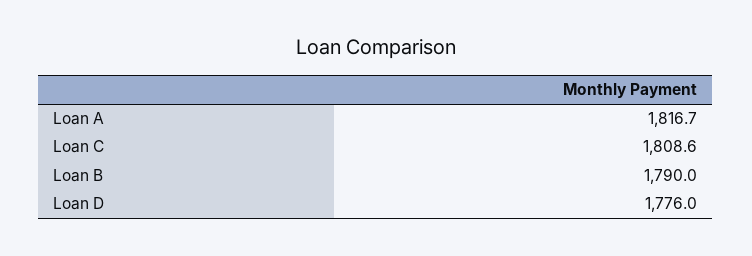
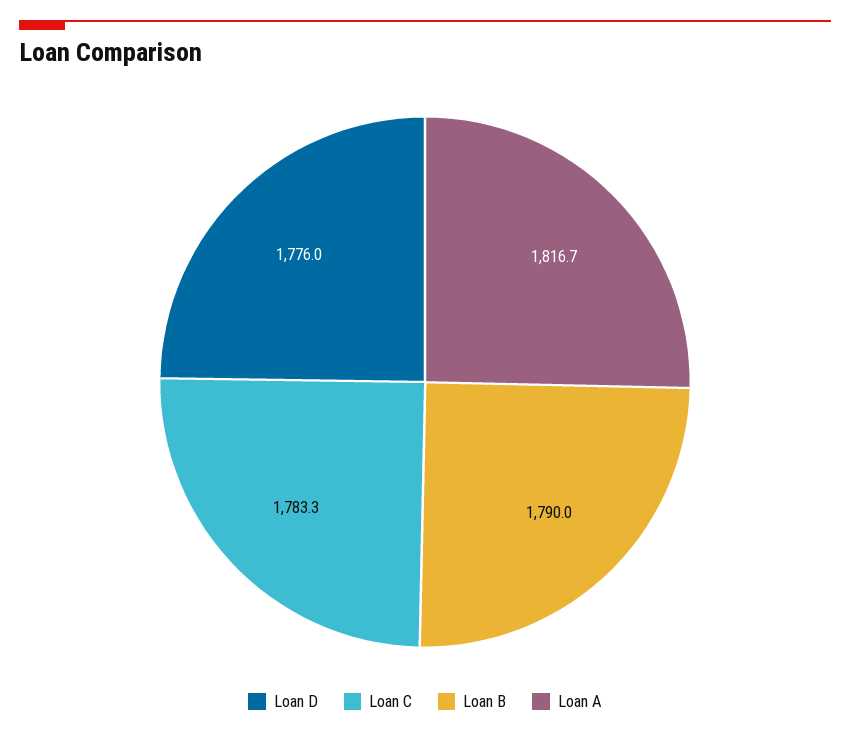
Loan C: 1808.6 -> 1783.3

